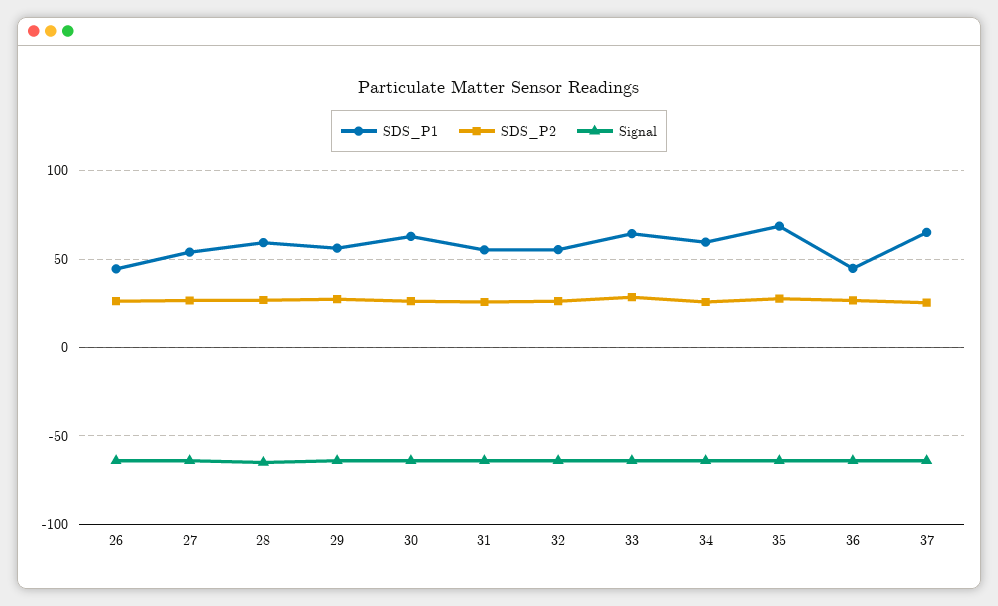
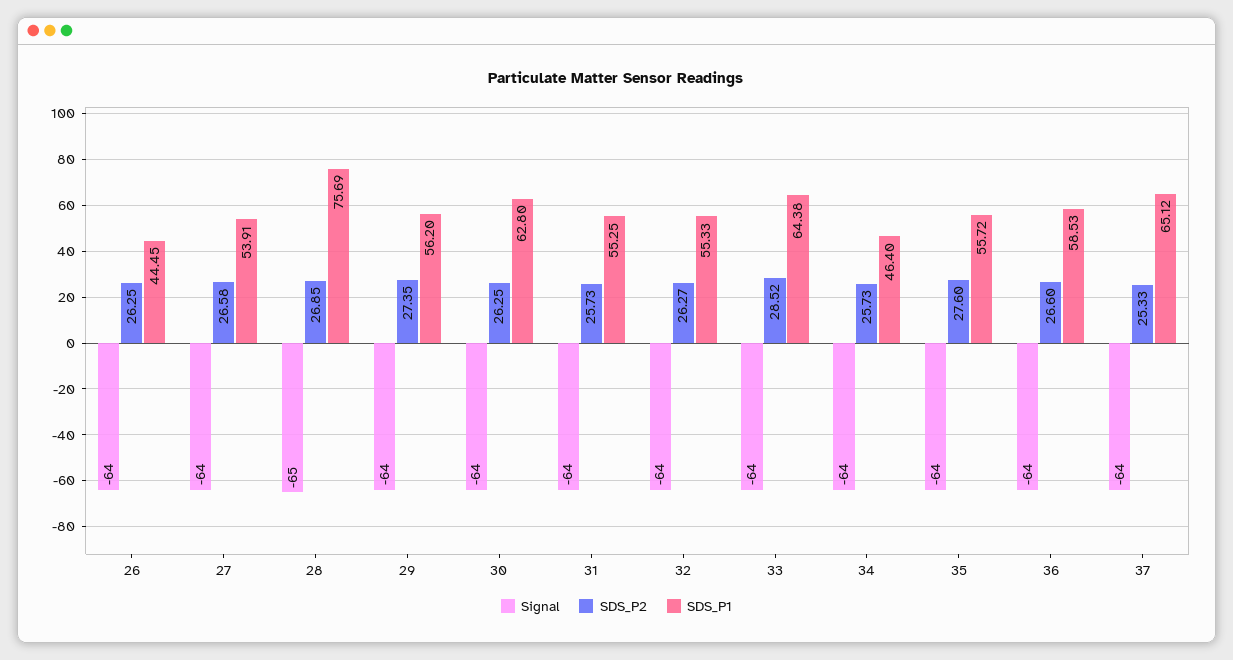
SDS_P1, 28: 60 -> 75.69
SDS_P1, 34: 60 -> 46.4
SDS_P1, 35: 70 -> 55.72
SDS_P1, 36: 45 -> 58.53

